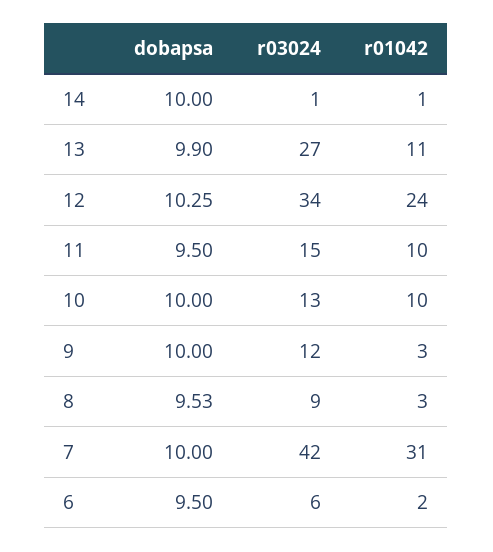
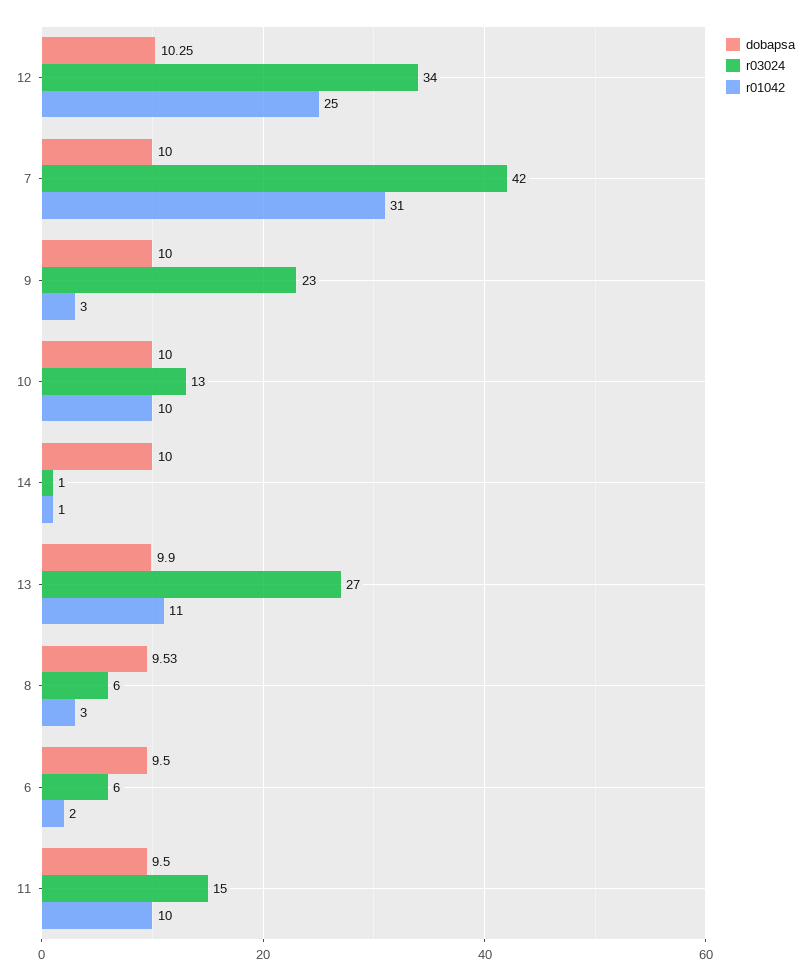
r01042, 12: 24 -> 25
r03024, 9: 12 -> 23
r03024, 8: 9 -> 6

